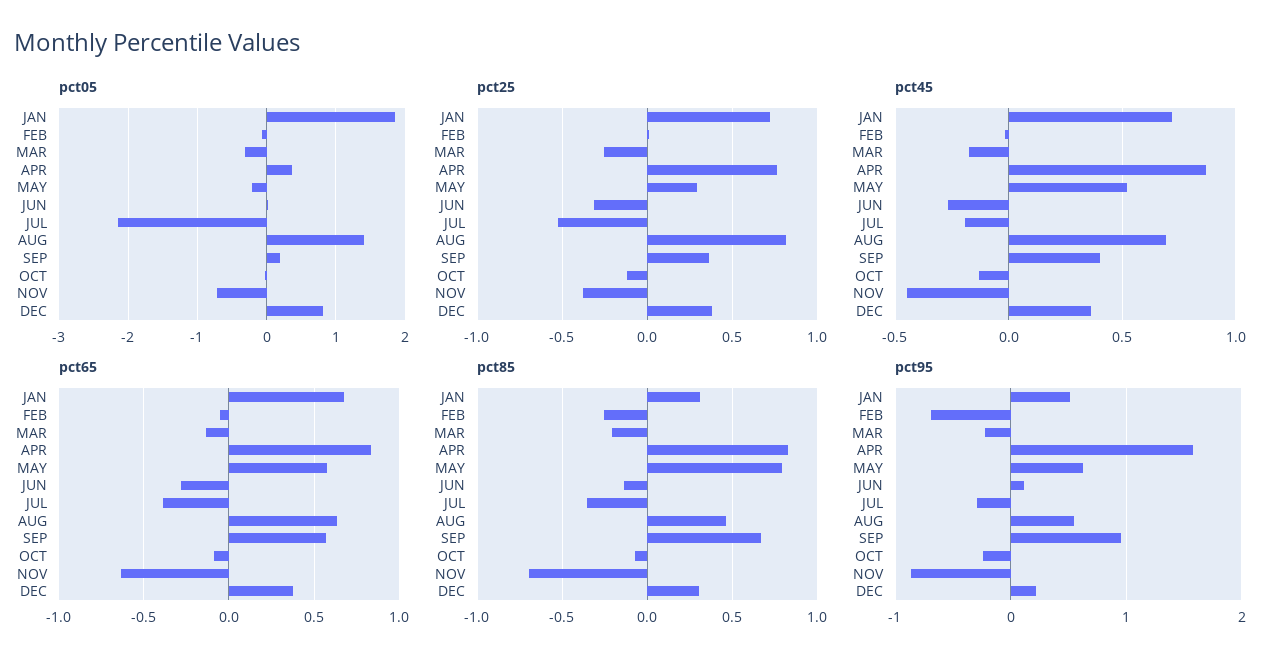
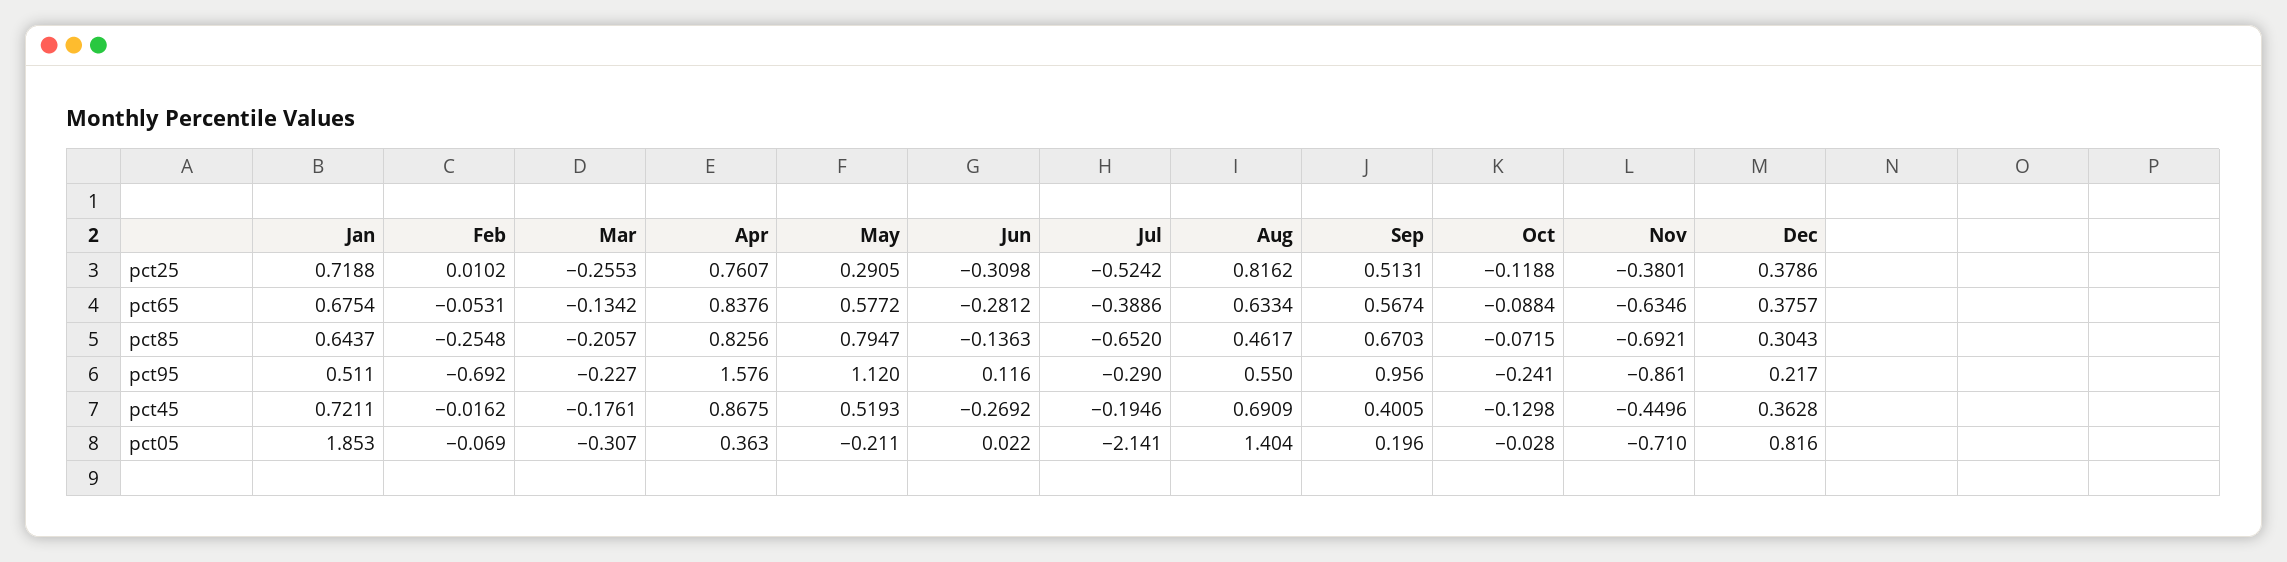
pct25, SEP: 0.35 -> 0.5131
pct85, JAN: 0.3 -> 0.6437
pct85, JUL: -0.35 -> -0.652
pct95, MAY: 0.6 -> 1.12

